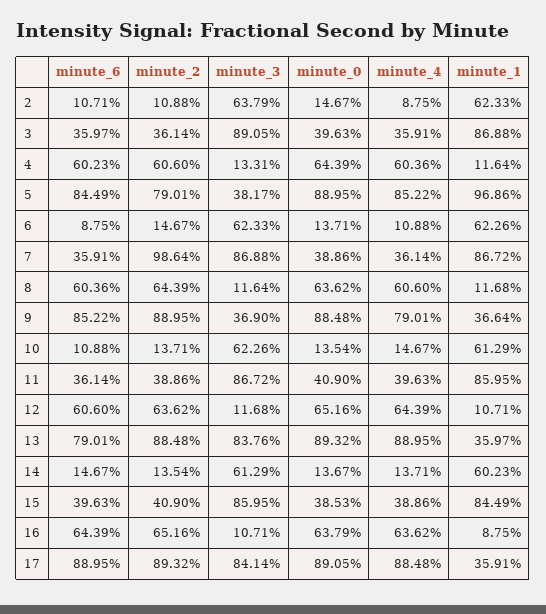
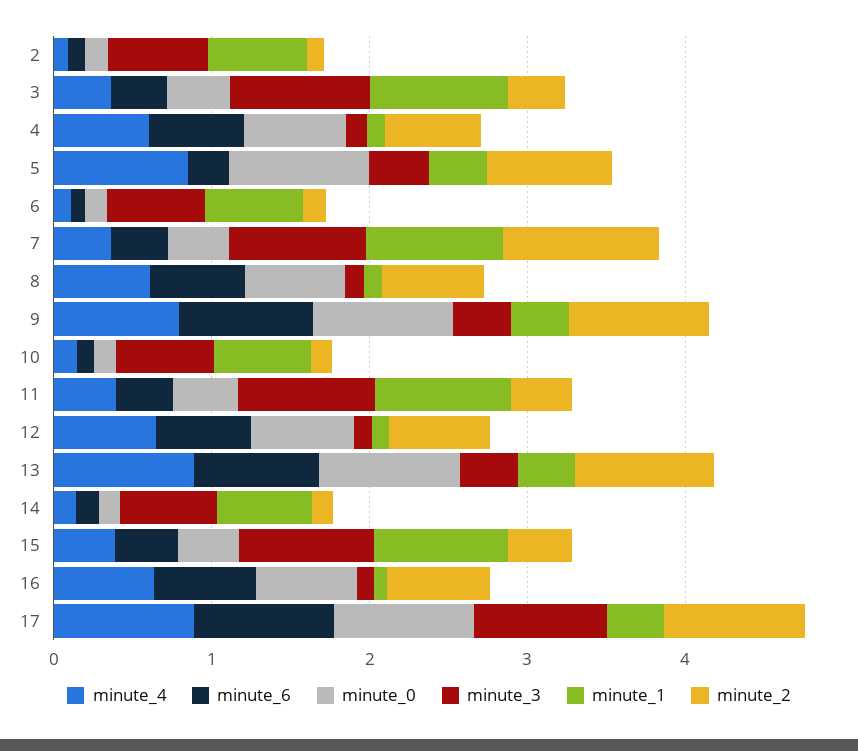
minute_6, 5: 0.8449 -> 0.2
minute_1, 5: 0.9686 -> 0.4
minute_3, 13: 0.8376 -> 0.4

